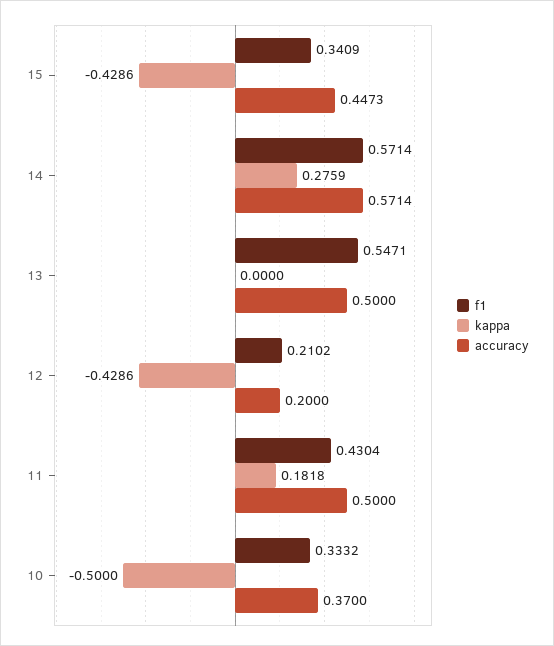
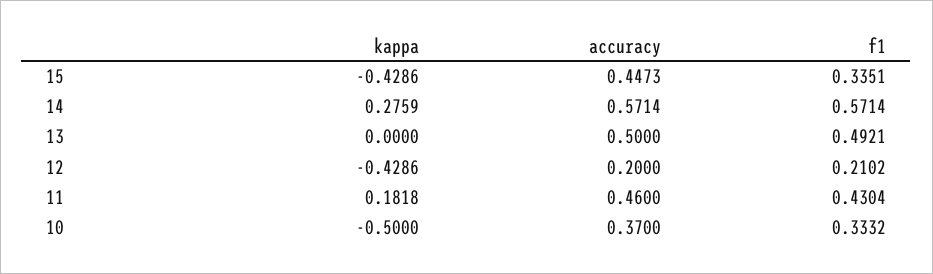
f1, 15: 0.3409 -> 0.3351
f1, 13: 0.5471 -> 0.4921
accuracy, 11: 0.5 -> 0.46

